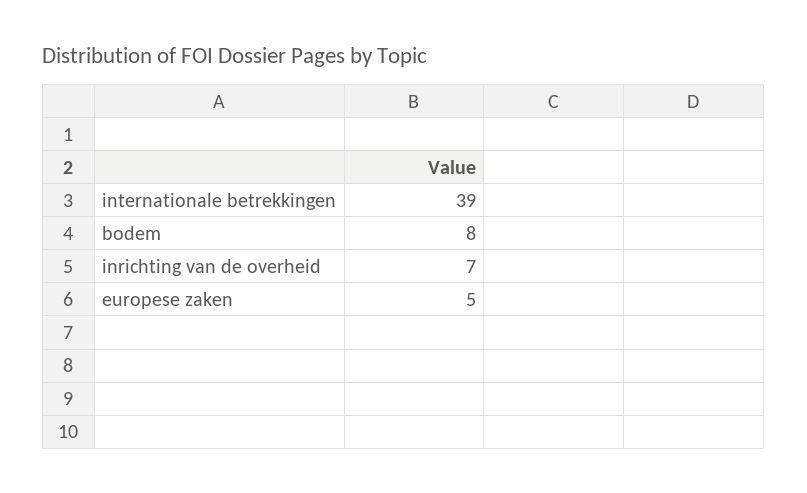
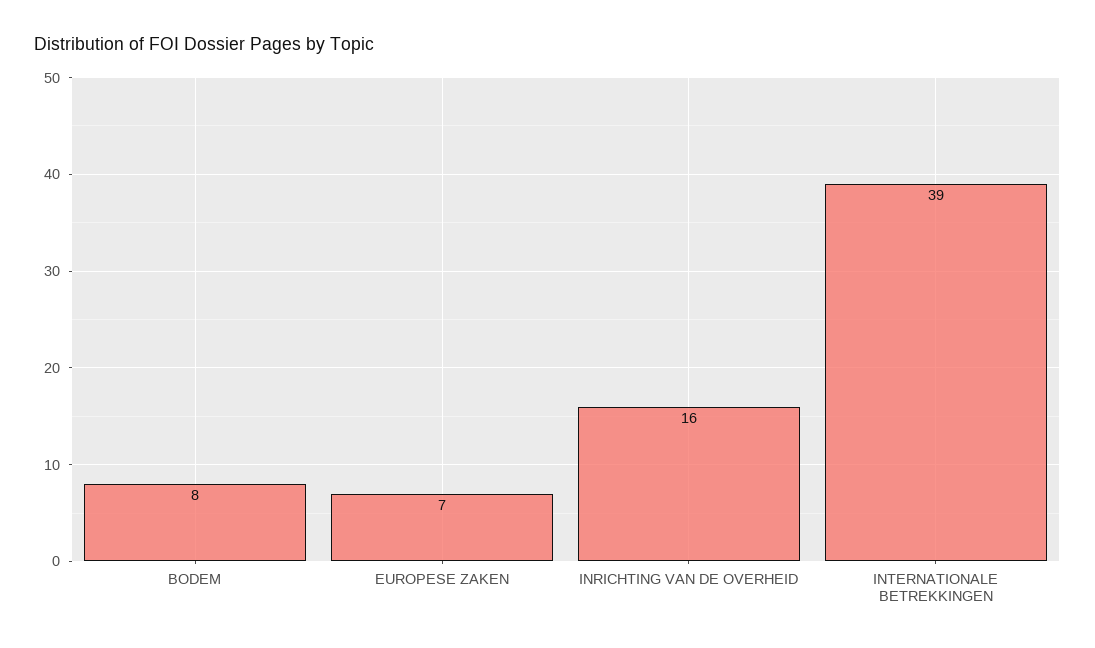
inrichting van de overheid: 7 -> 16
europese zaken: 5 -> 7

